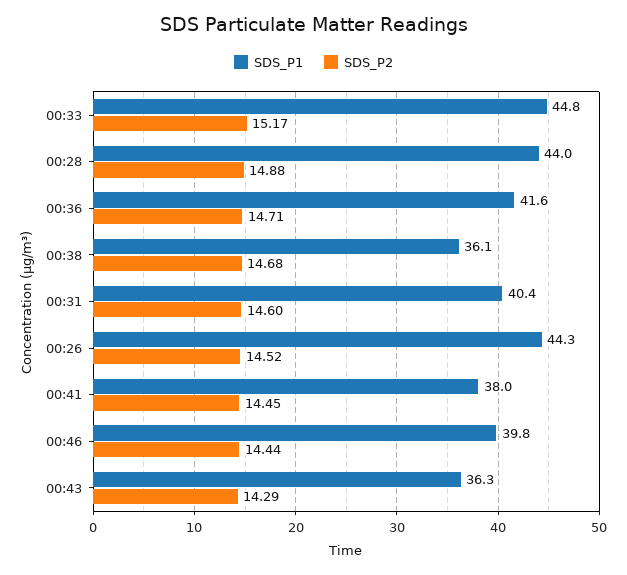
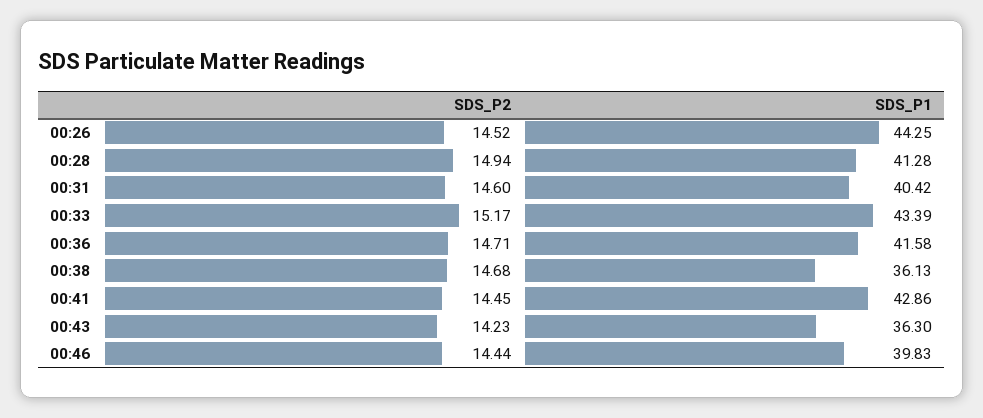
SDS_P1, 00:33: 44.8 -> 43.39
SDS_P1, 00:28: 44 -> 41.28
SDS_P2, 00:28: 14.88 -> 14.94
SDS_P1, 00:41: 38 -> 42.86
SDS_P2, 00:43: 14.29 -> 14.23

